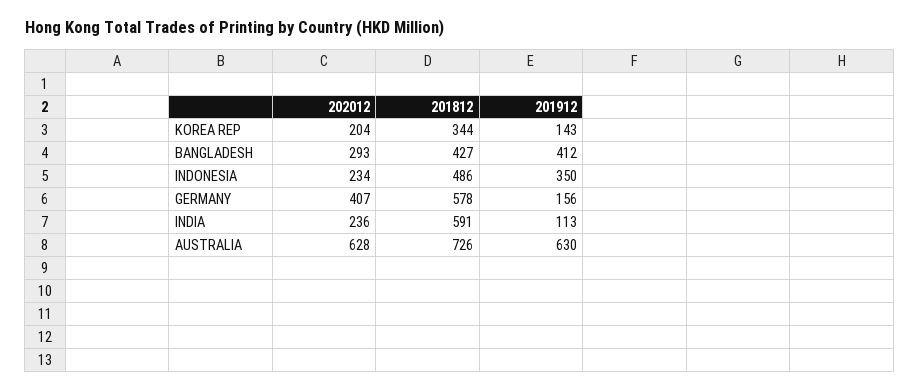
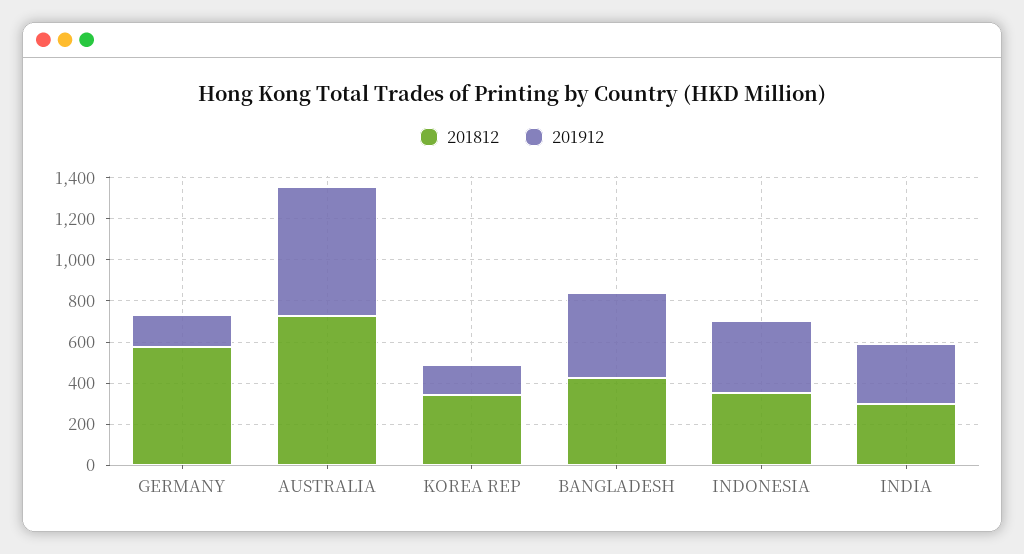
202012, KOREA REP: 204 -> none
202012, BANGLADESH: 293 -> none
202012, INDONESIA: 234 -> none
201812, INDONESIA: 486 -> 350
202012, GERMANY: 407 -> none
202012, INDIA: 236 -> none
201812, INDIA: 591 -> 300
201912, INDIA: 113 -> 300
202012, AUSTRALIA: 628 -> none

